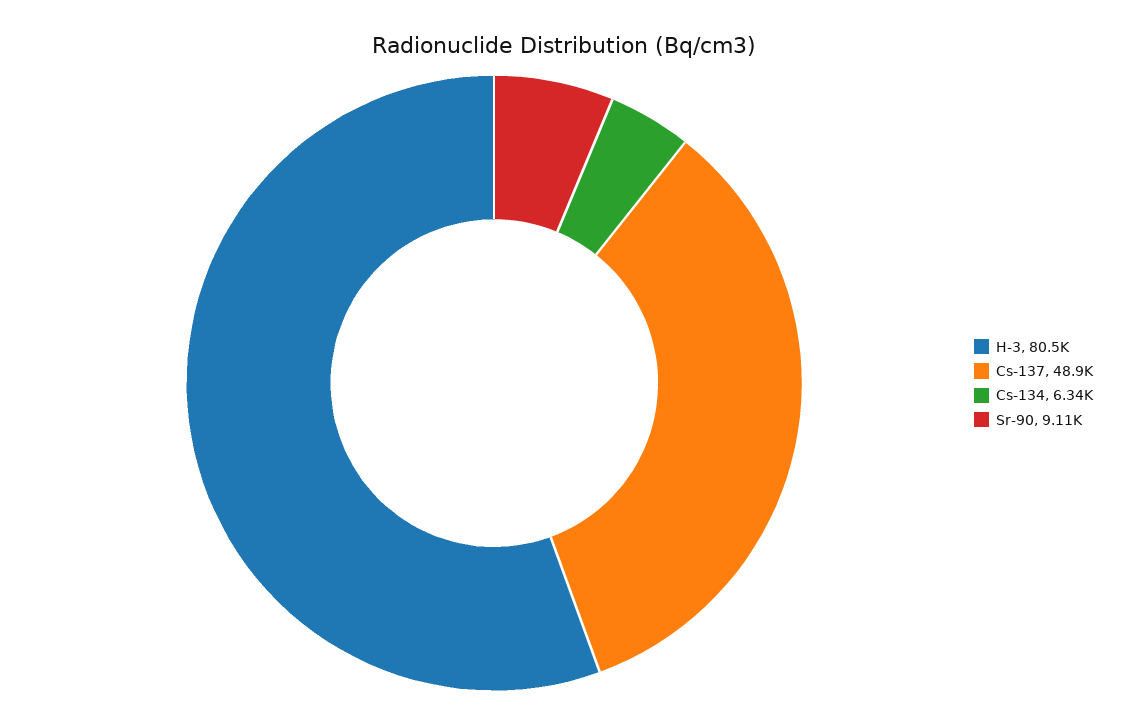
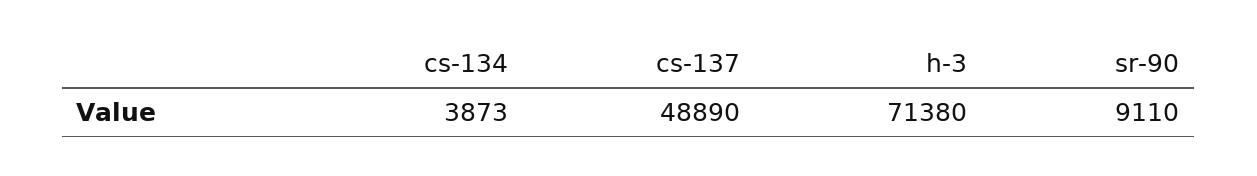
H-3: 80500 -> 71380
Cs-134: 6340 -> 3873

